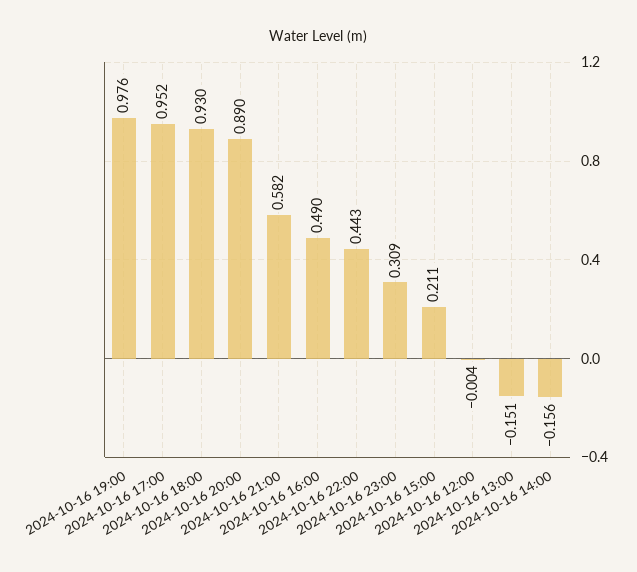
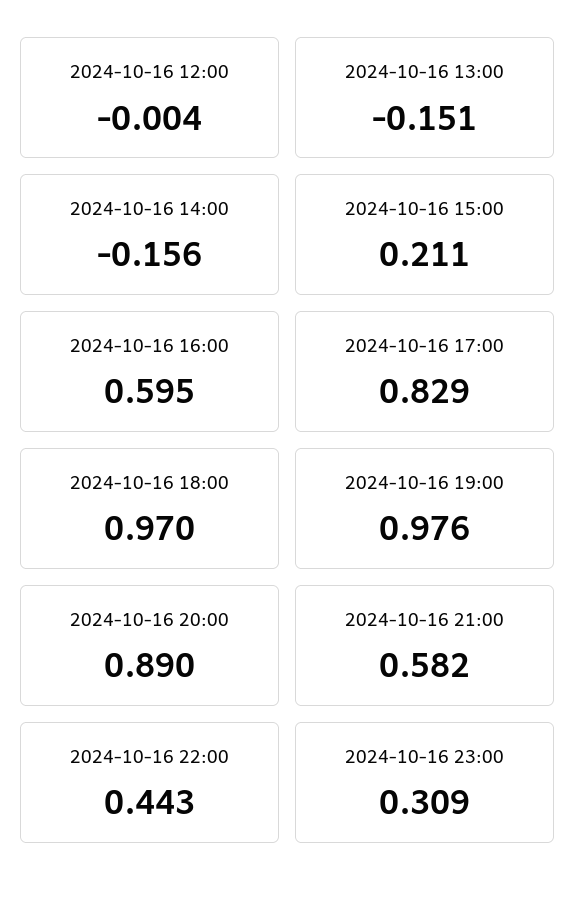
2024-10-16 17:00: 0.952 -> 0.829
2024-10-16 18:00: 0.93 -> 0.97
2024-10-16 16:00: 0.49 -> 0.595

